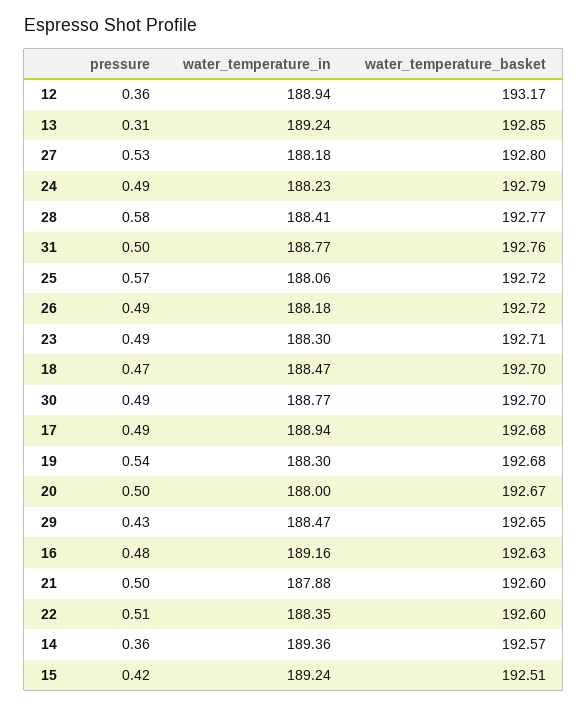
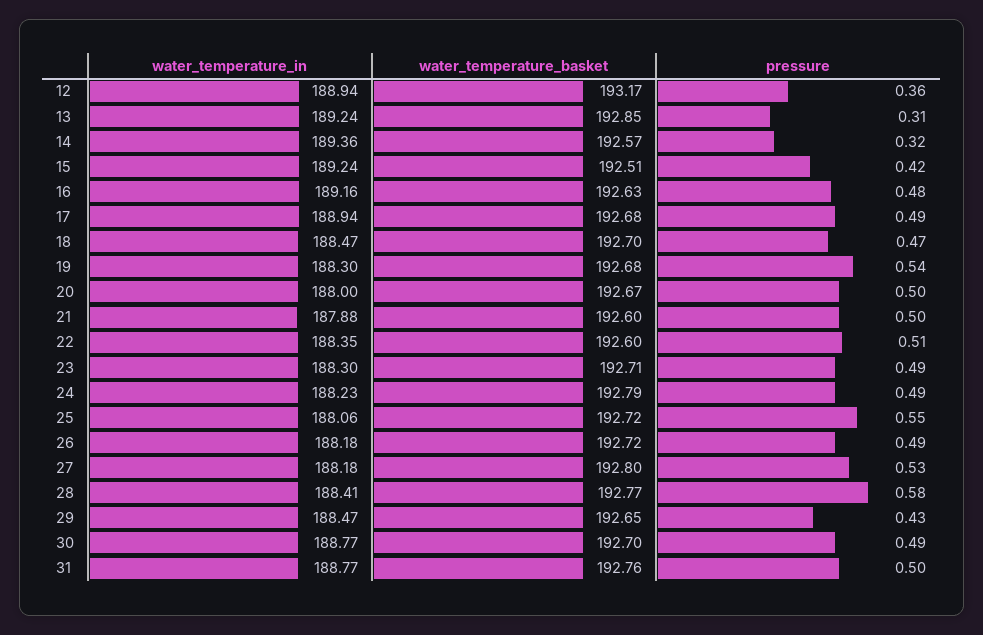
pressure, 25: 0.57 -> 0.55
pressure, 14: 0.36 -> 0.32

